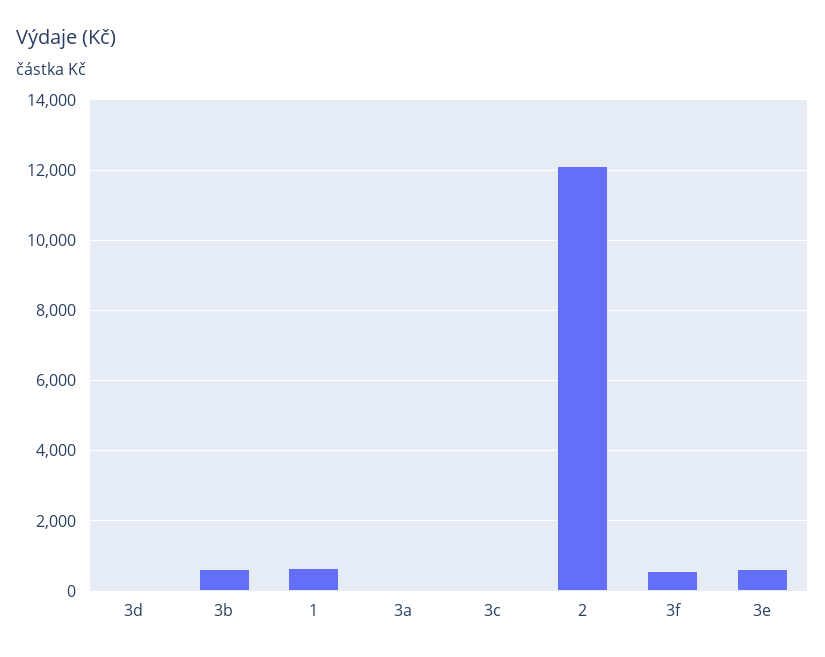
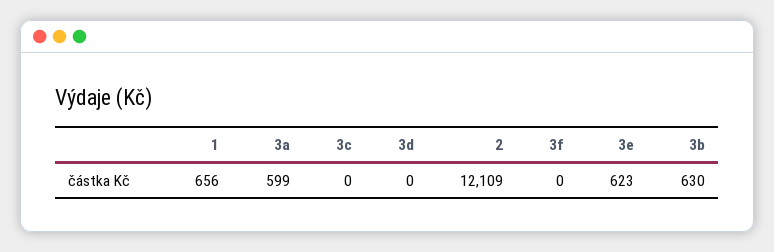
3a: 0 -> 599
3f: 600 -> 0

